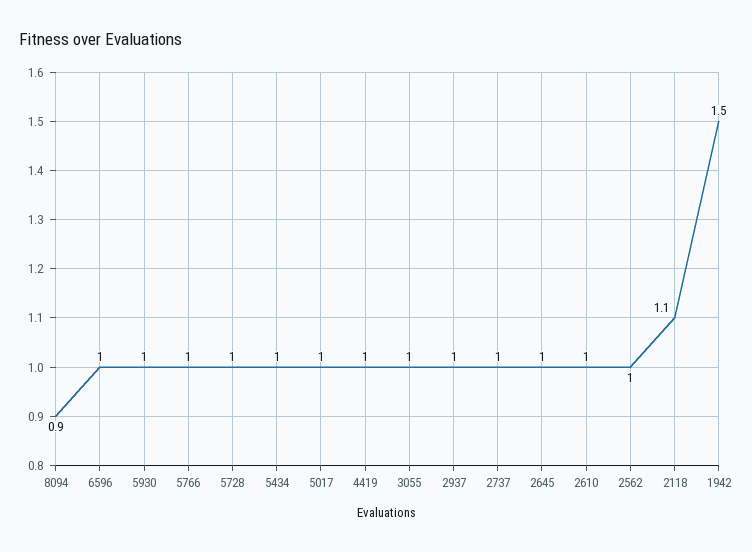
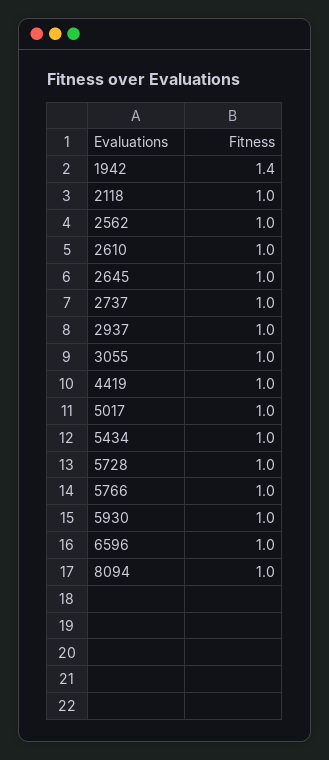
8094: 0.9 -> 1
2118: 1.1 -> 1
1942: 1.5 -> 1.4

